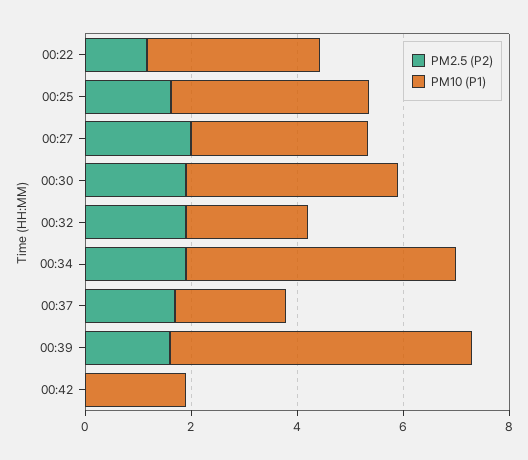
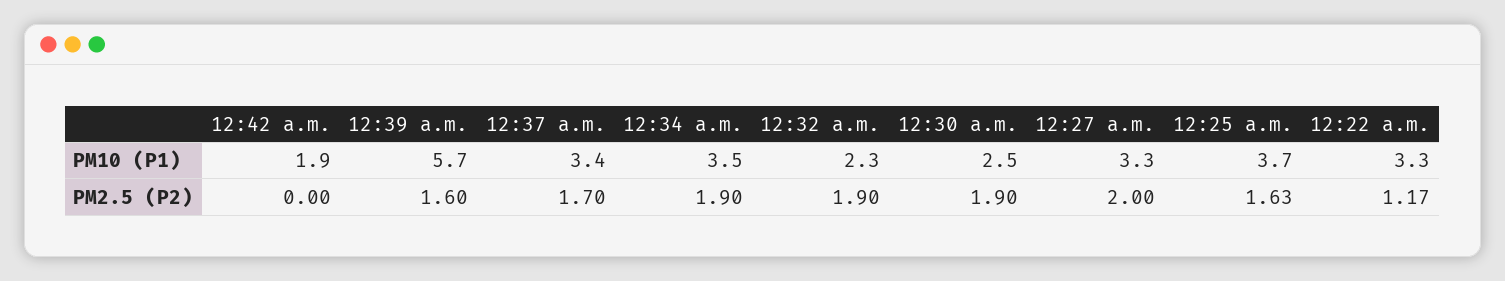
PM10 (P1), 00:30: 4 -> 2.5
PM10 (P1), 00:34: 5 -> 3.5
PM10 (P1), 00:37: 2 -> 3.4

